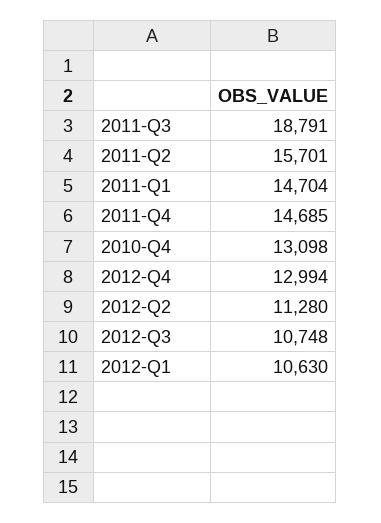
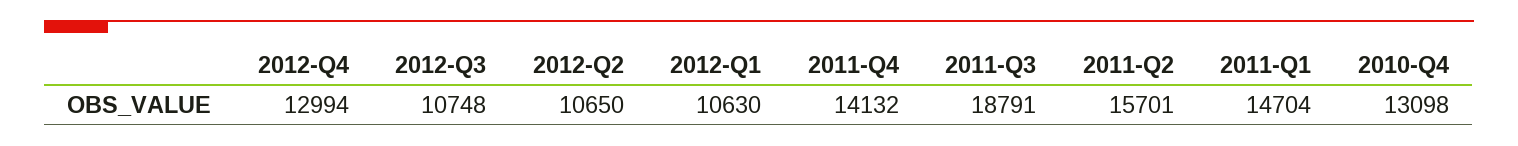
2011-Q4: 14685 -> 14132
2012-Q2: 11280 -> 10650

